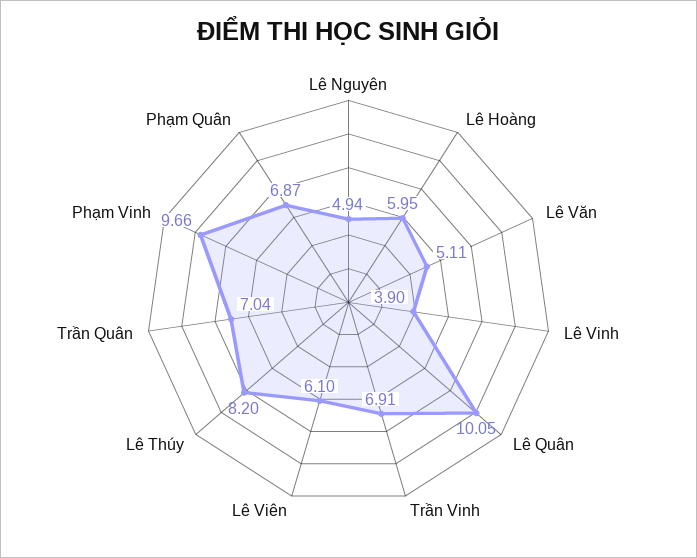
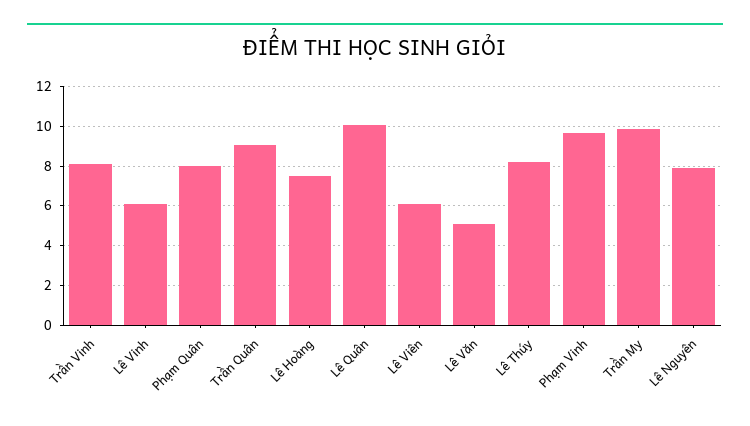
Lê Nguyên: 4.94 -> 8
Lê Hoàng: 5.95 -> 7.5
Lê Vinh: 3.9 -> 6
Trần Vinh: 6.91 -> 8
Trần Quân: 7.04 -> 9
Phạm Quân: 6.87 -> 8
Trần My: none -> 10

